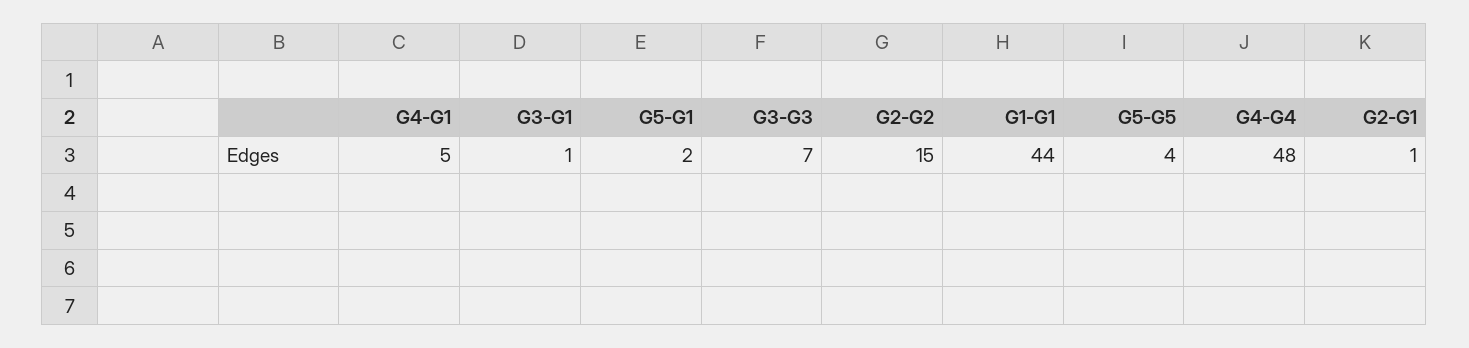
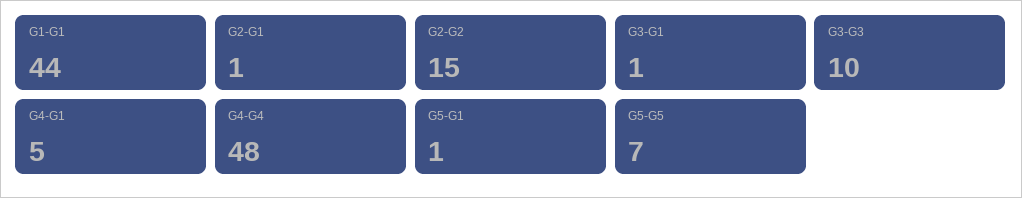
G5-G1: 2 -> 1
G3-G3: 7 -> 10
G5-G5: 4 -> 7

